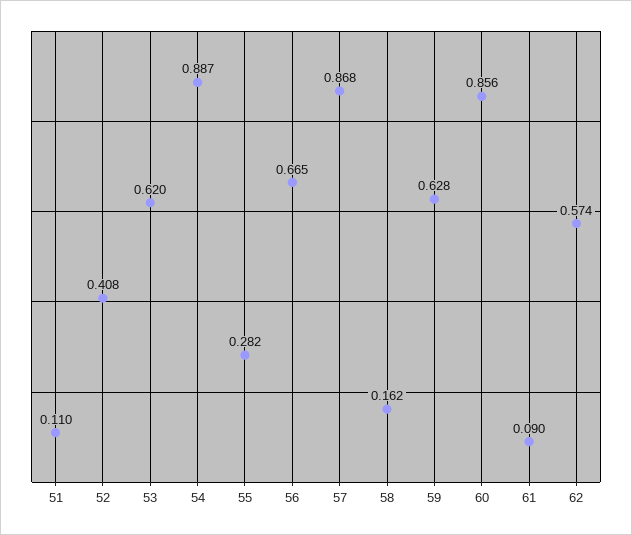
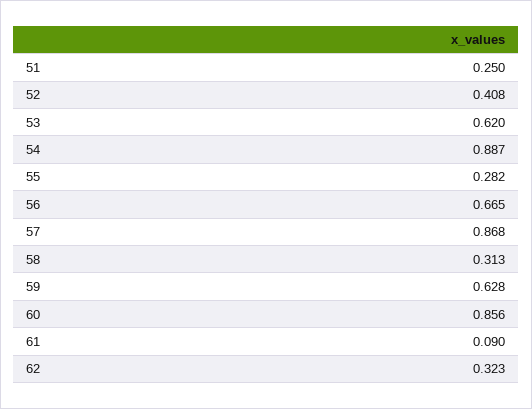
51: 0.11 -> 0.25
58: 0.162 -> 0.313
62: 0.574 -> 0.323

